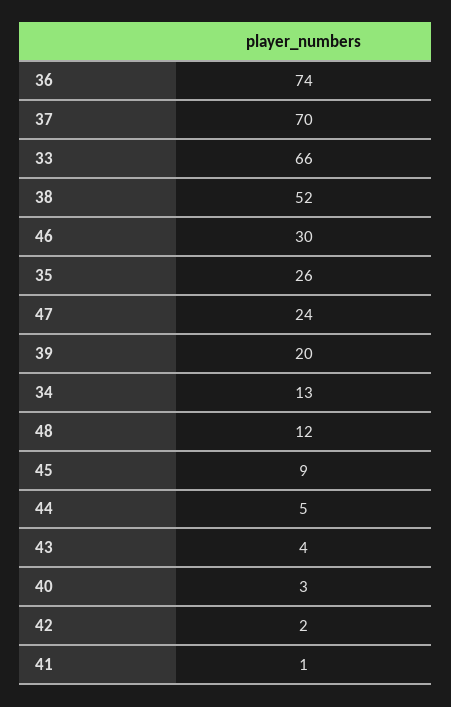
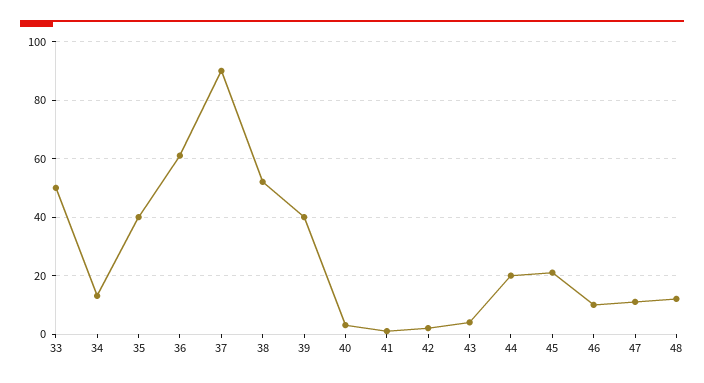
36: 74 -> 60
37: 70 -> 90
33: 66 -> 50
46: 30 -> 10
35: 26 -> 40
47: 24 -> 10
39: 20 -> 40
45: 9 -> 20
44: 5 -> 20

